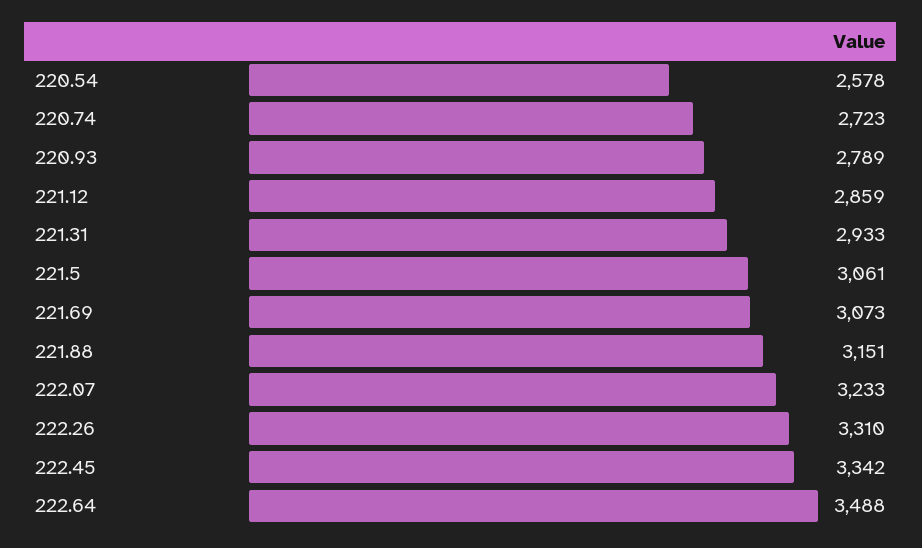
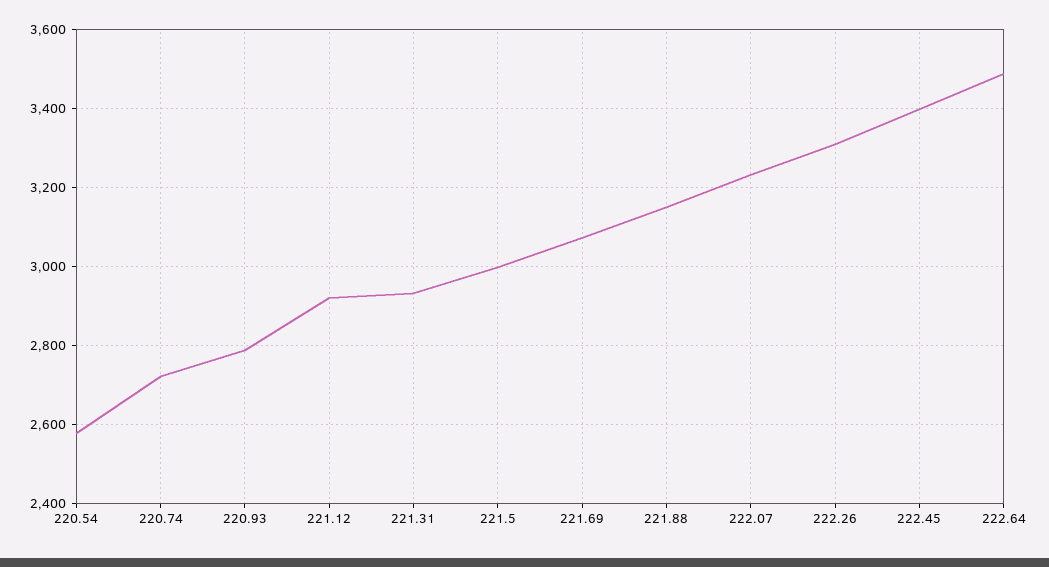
221.12: 2859 -> 2920
221.5: 3061 -> 3000
222.45: 3342 -> 3400

